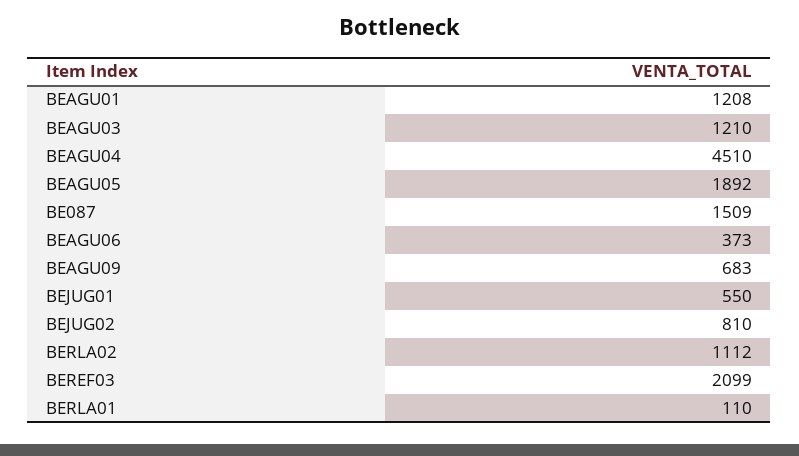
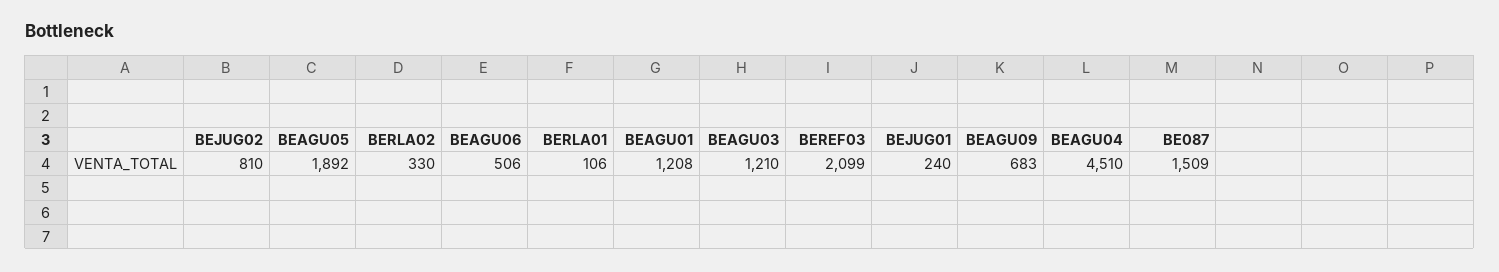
BEAGU06: 373 -> 506
BEJUG01: 550 -> 240
BERLA02: 1112 -> 330
BERLA01: 110 -> 106

